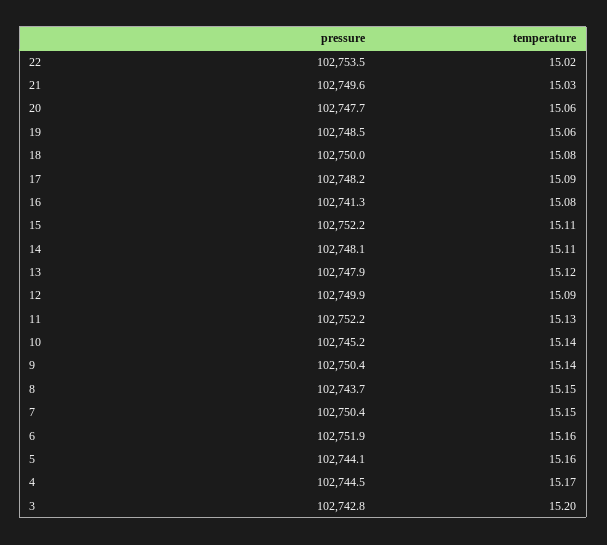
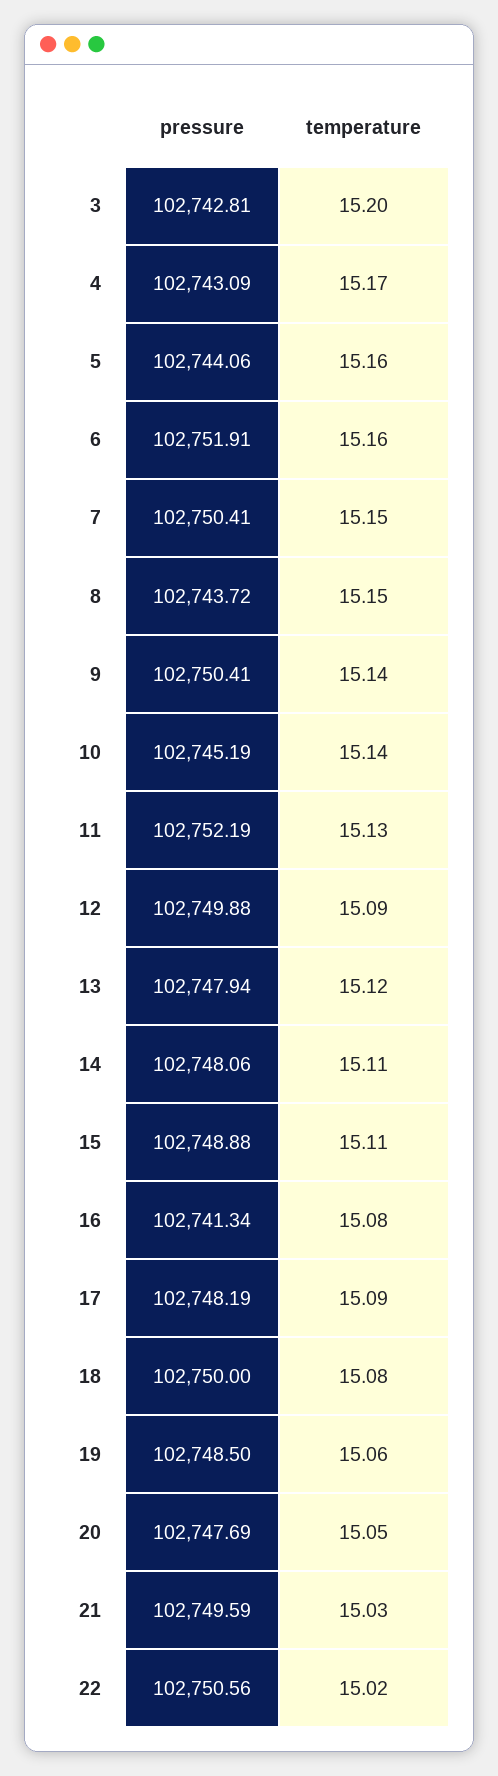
pressure, 22: 102753.5 -> 102750.56
temperature, 20: 15.06 -> 15.05
pressure, 15: 102752.2 -> 102748.88
pressure, 4: 102744.5 -> 102743.09

